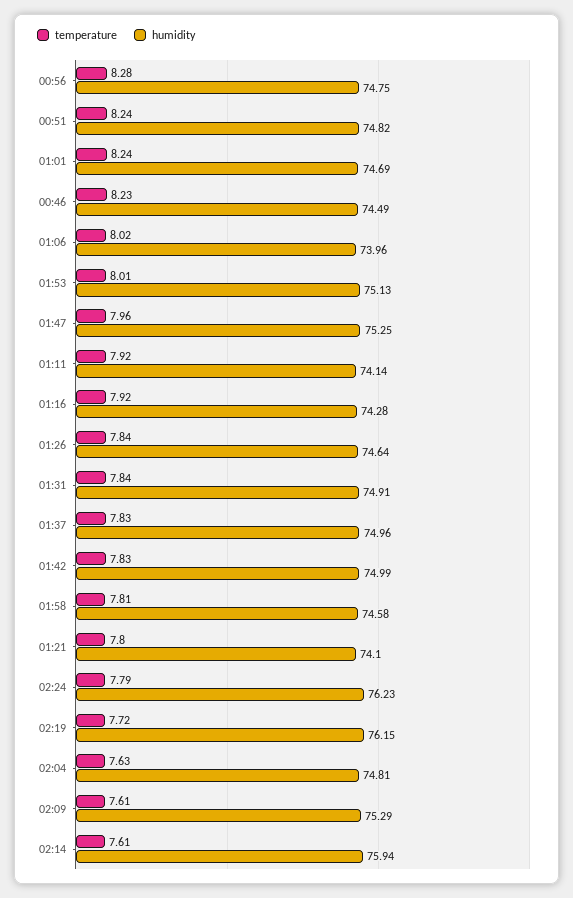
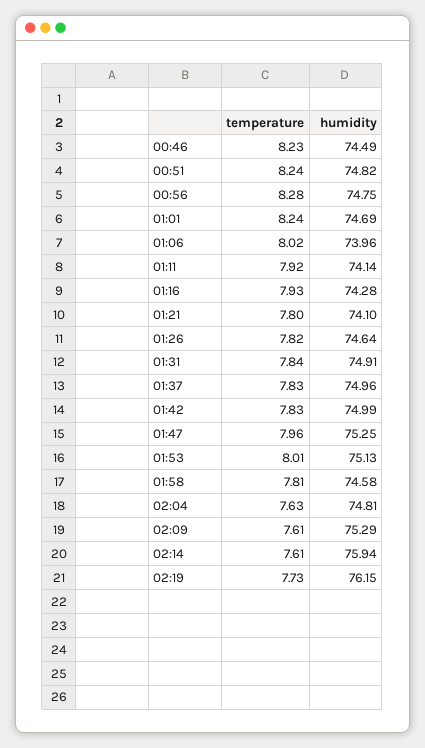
temperature, 01:16: 7.92 -> 7.93
temperature, 01:26: 7.84 -> 7.82
temperature, 02:24: 7.79 -> none
humidity, 02:24: 76.23 -> none
temperature, 02:19: 7.72 -> 7.73

